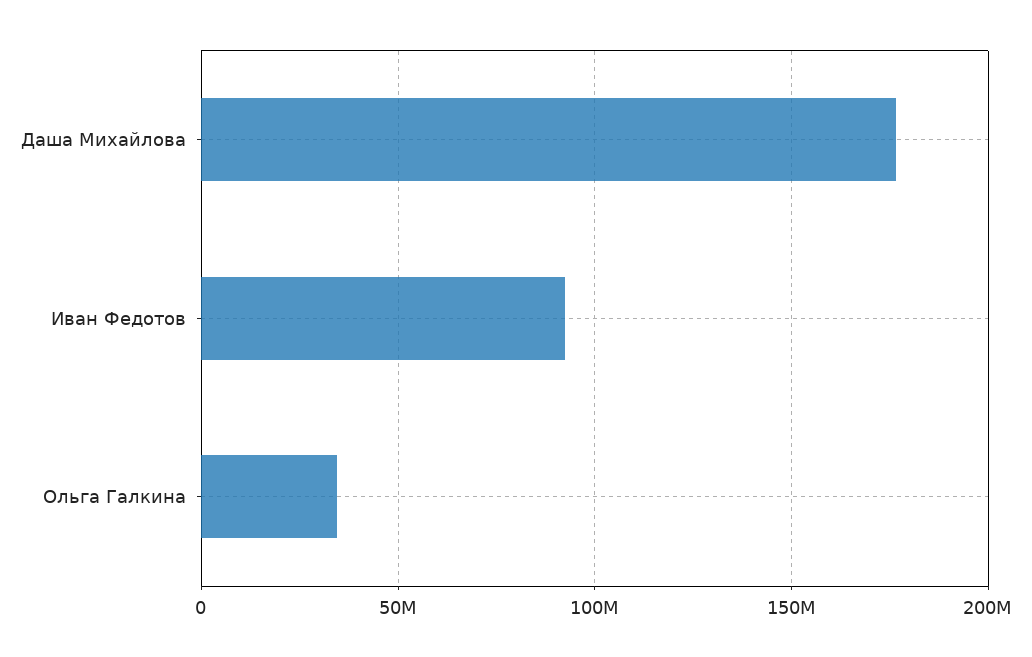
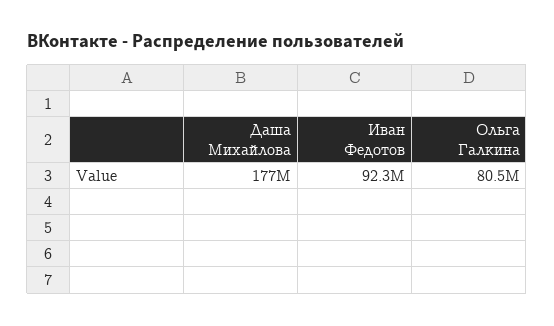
Ольга Галкина: 35000000 -> 80500000

